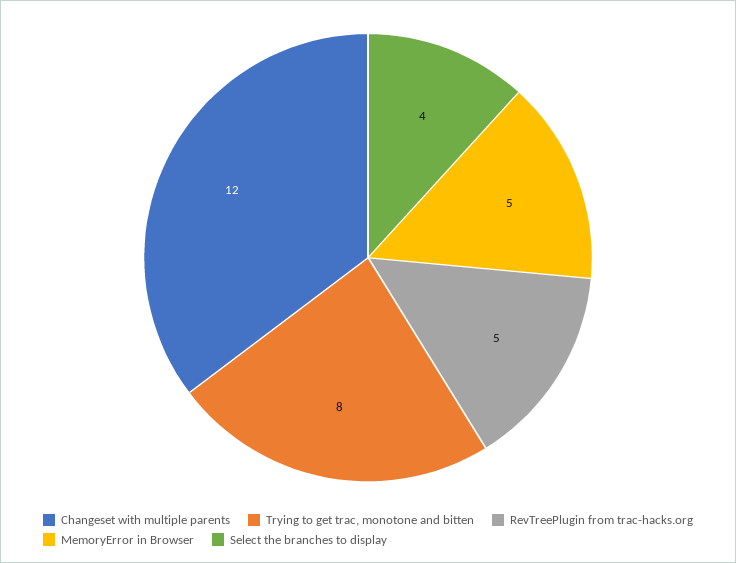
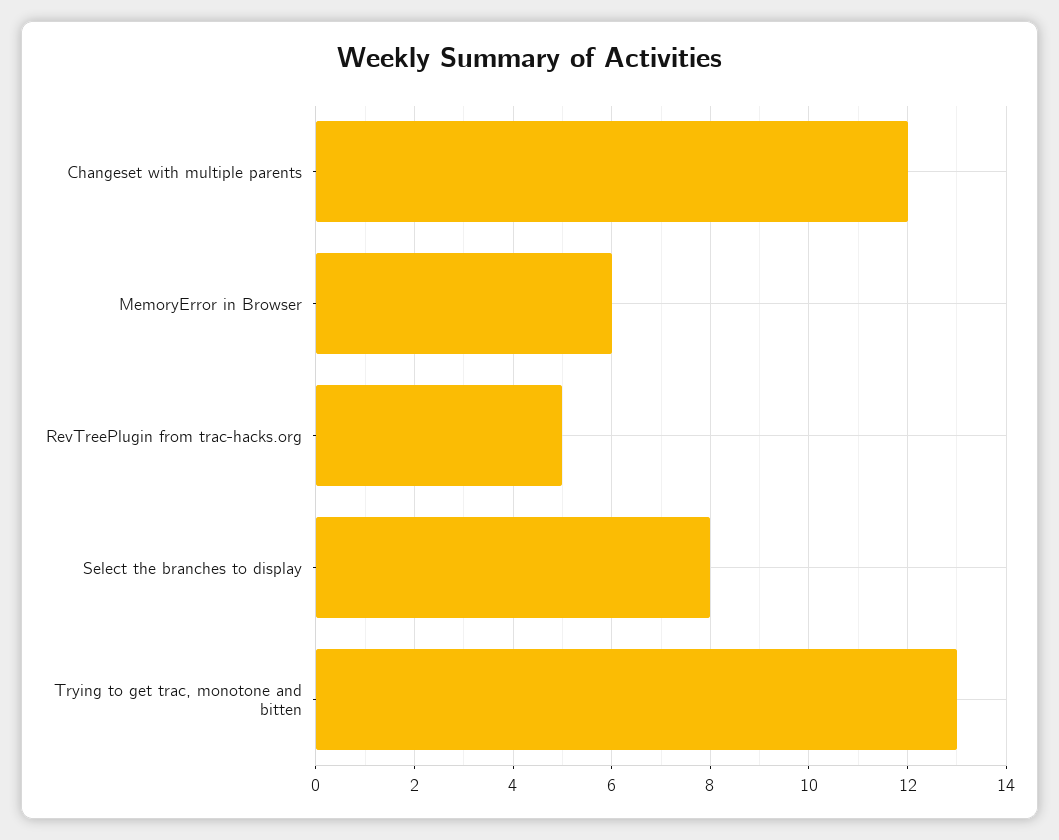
Trying to get trac, monotone and bitten: 8 -> 13
MemoryError in Browser: 5 -> 6
Select the branches to display: 4 -> 8

